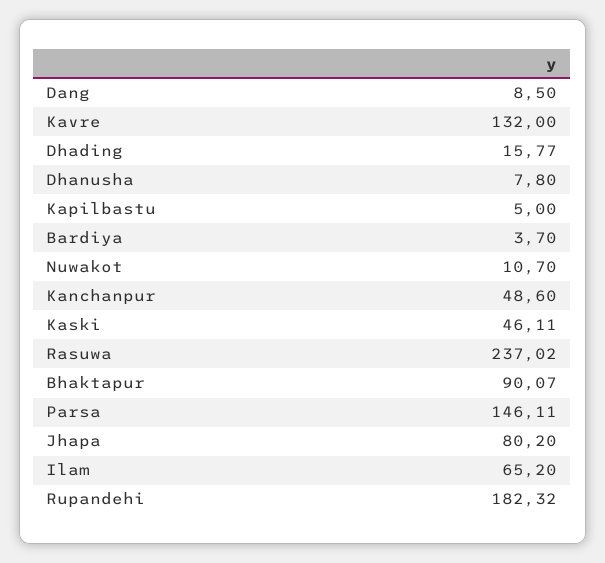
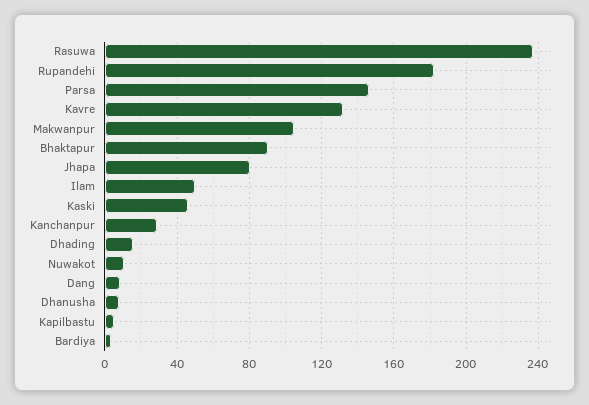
Kanchanpur: 48.6 -> 30
Ilam: 65.2 -> 50
Makwanpur: none -> 105

